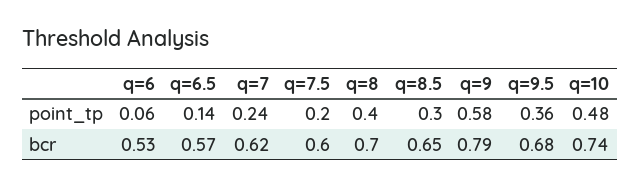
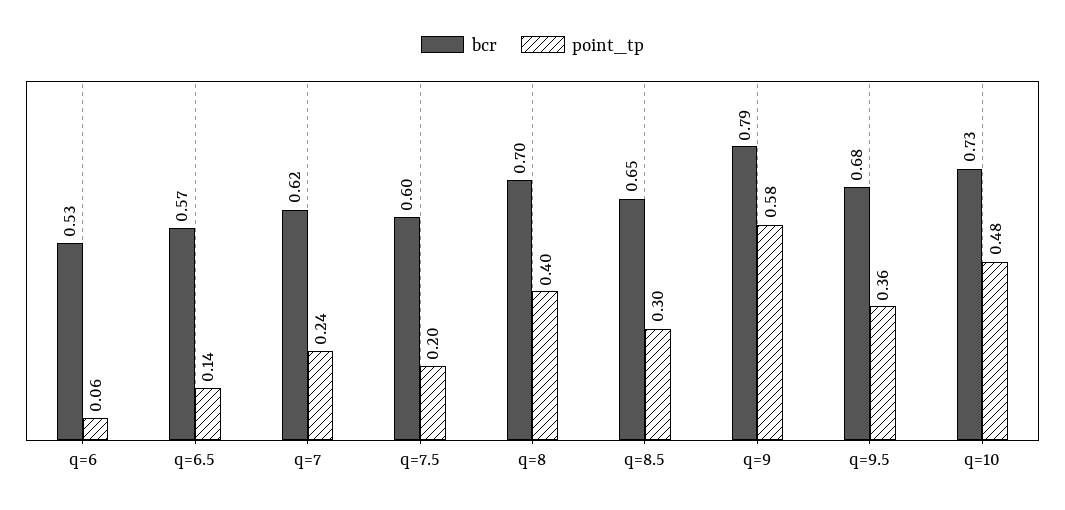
bcr, q=10: 0.74 -> 0.73

